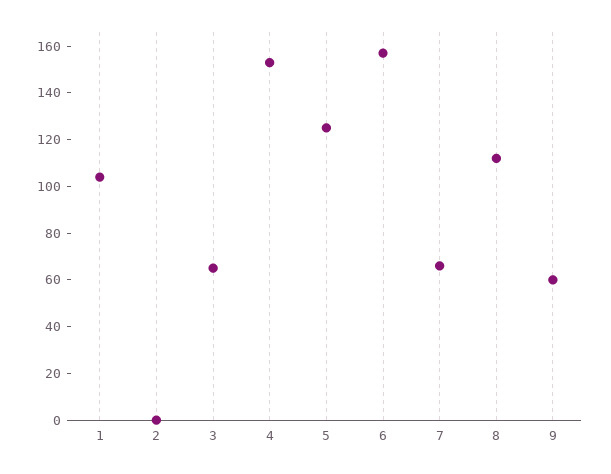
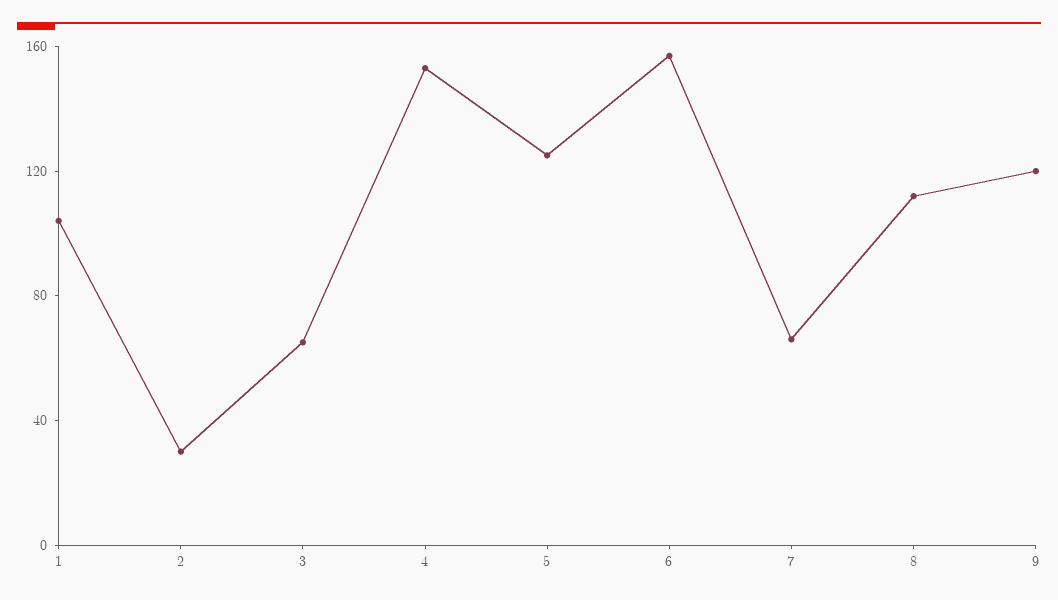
2: 0 -> 30
9: 60 -> 120

